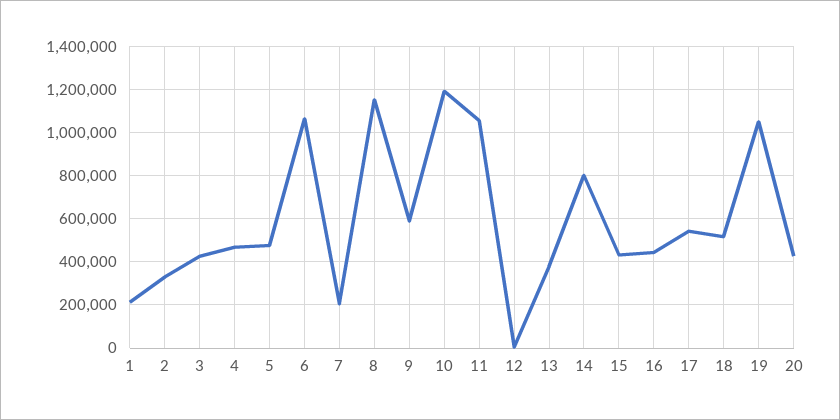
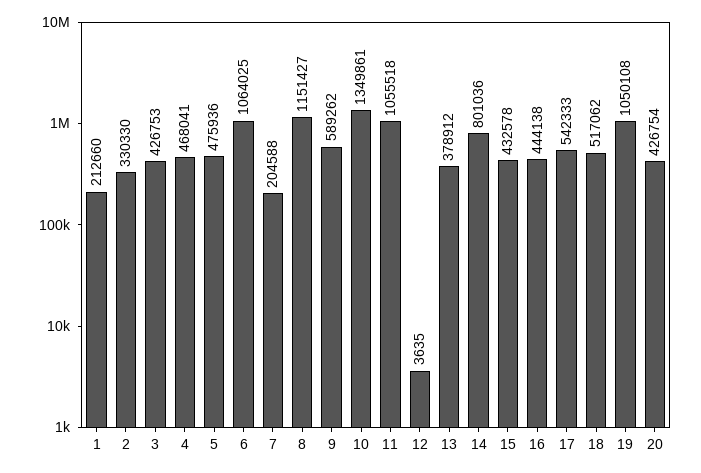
10: 1200000 -> 1349861

